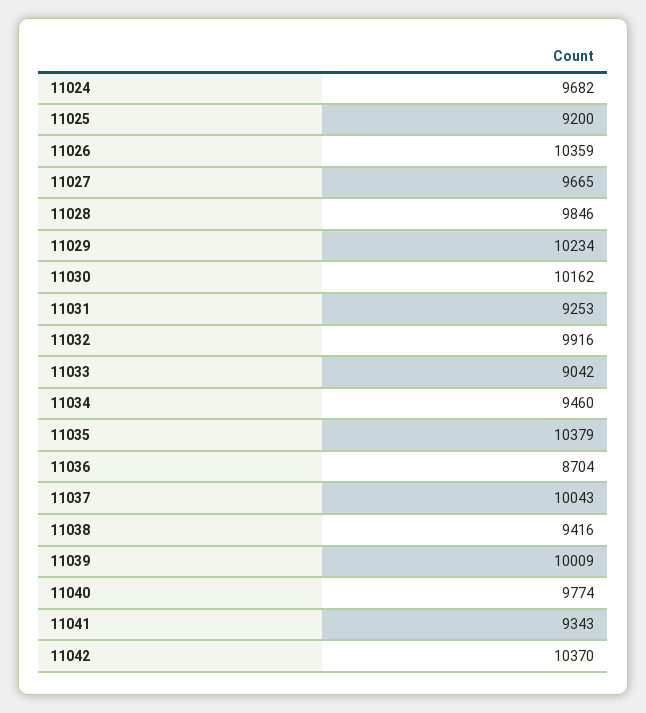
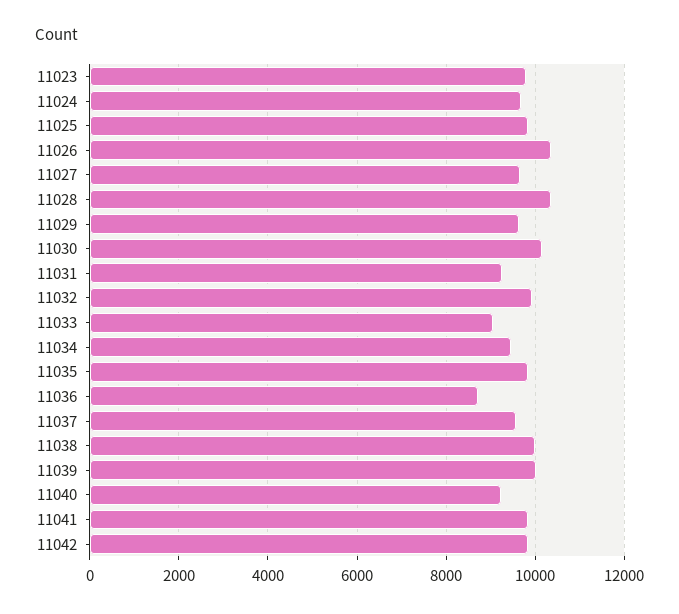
11025: 9200 -> 9800
11028: 9846 -> 10400
11029: 10234 -> 9600
11035: 10379 -> 9800
11037: 10043 -> 9600
11038: 9416 -> 10000
11040: 9774 -> 9200
11041: 9343 -> 9800
11042: 10370 -> 9800
11023: none -> 9800

